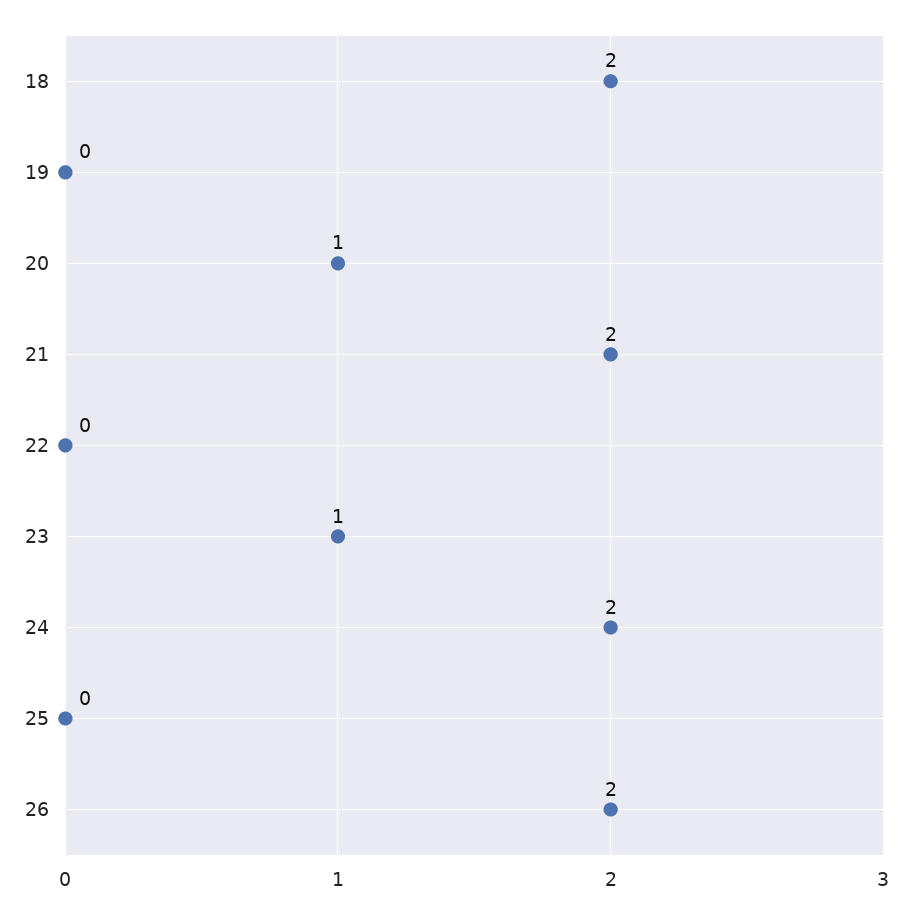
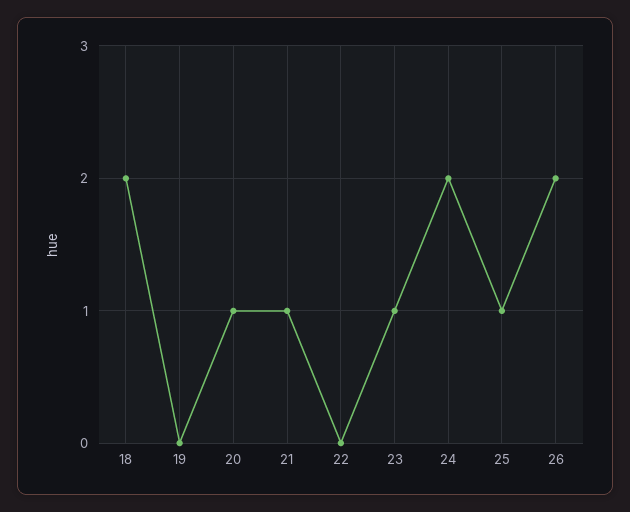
21: 2 -> 1
25: 0 -> 1

